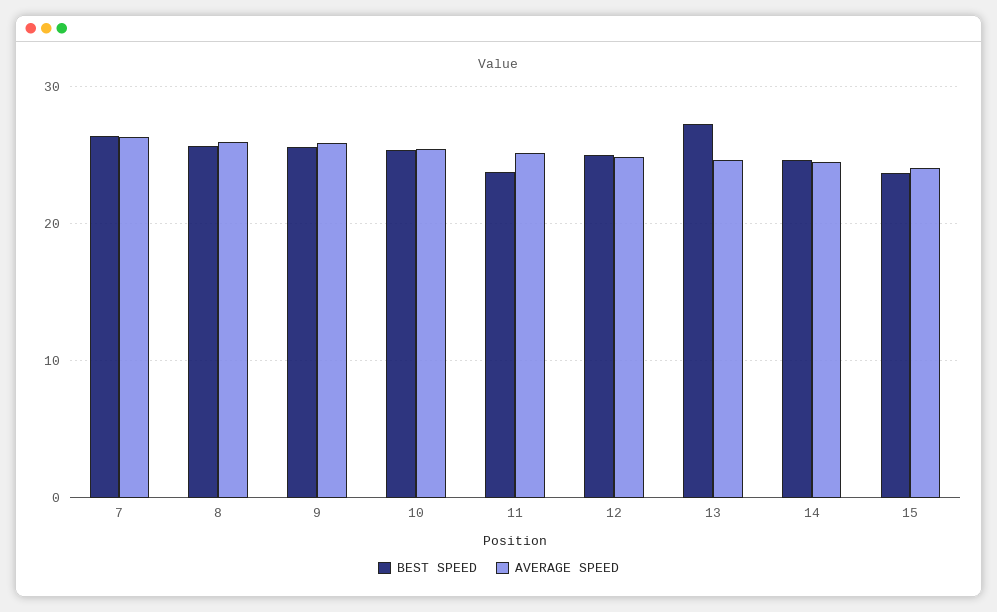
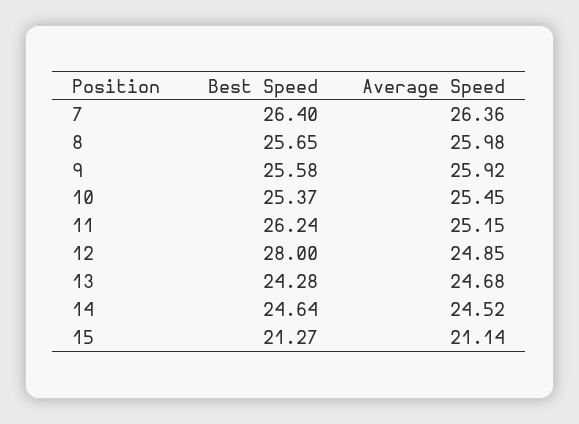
BEST SPEED, 11: 24 -> 26.24
BEST SPEED, 12: 25 -> 28
BEST SPEED, 13: 27 -> 24.28
BEST SPEED, 15: 24 -> 21.27
AVERAGE SPEED, 15: 24 -> 21.14

